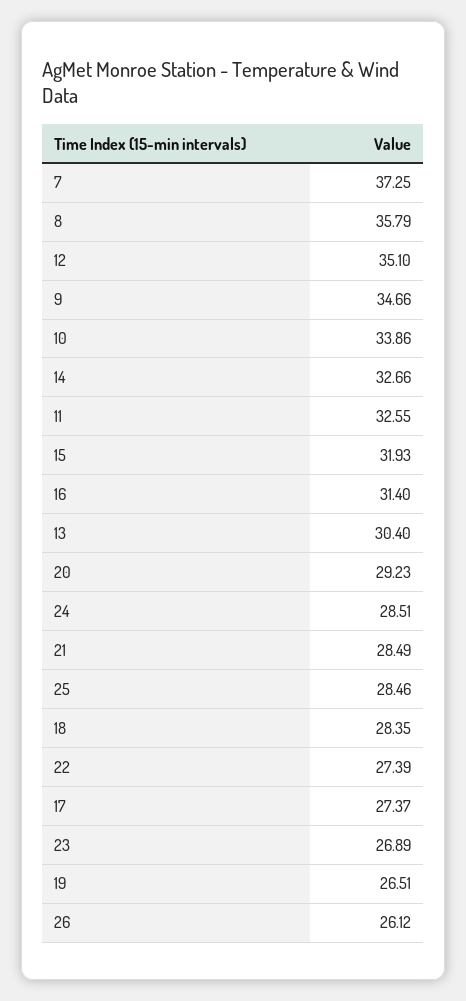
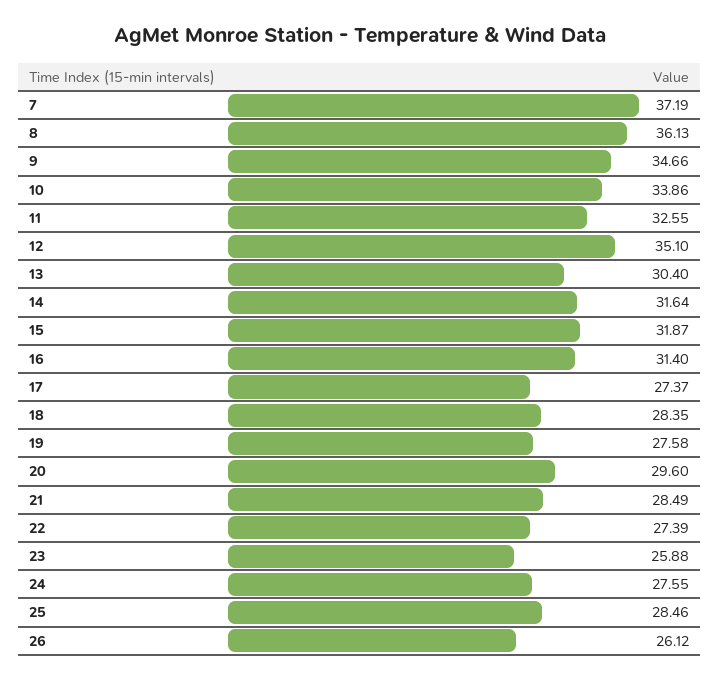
7: 37.25 -> 37.19
8: 35.79 -> 36.13
14: 32.66 -> 31.64
15: 31.93 -> 31.87
20: 29.23 -> 29.6
24: 28.51 -> 27.55
23: 26.89 -> 25.88
19: 26.51 -> 27.58

